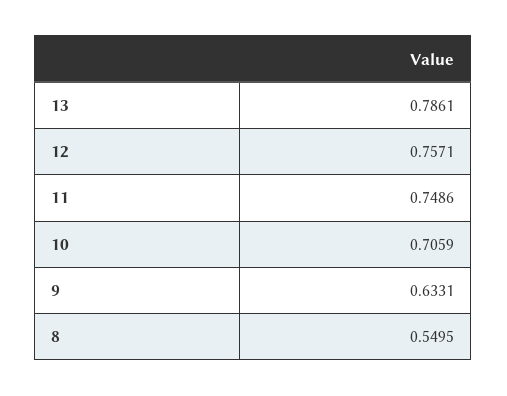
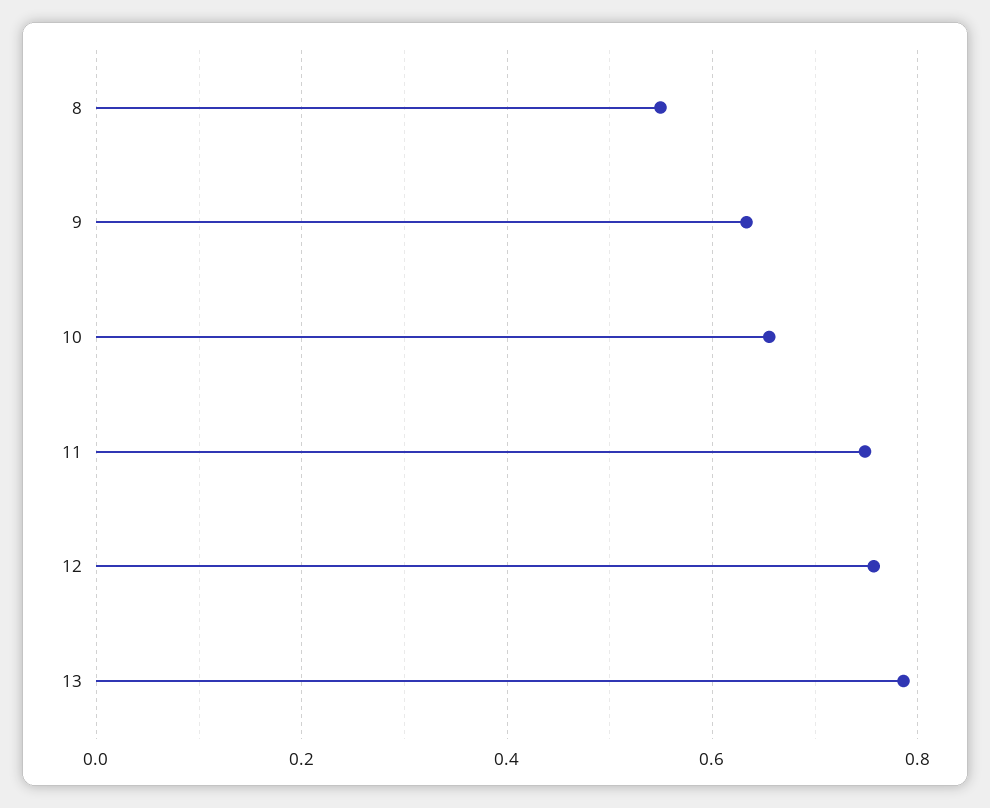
10: 0.7059 -> 0.66

